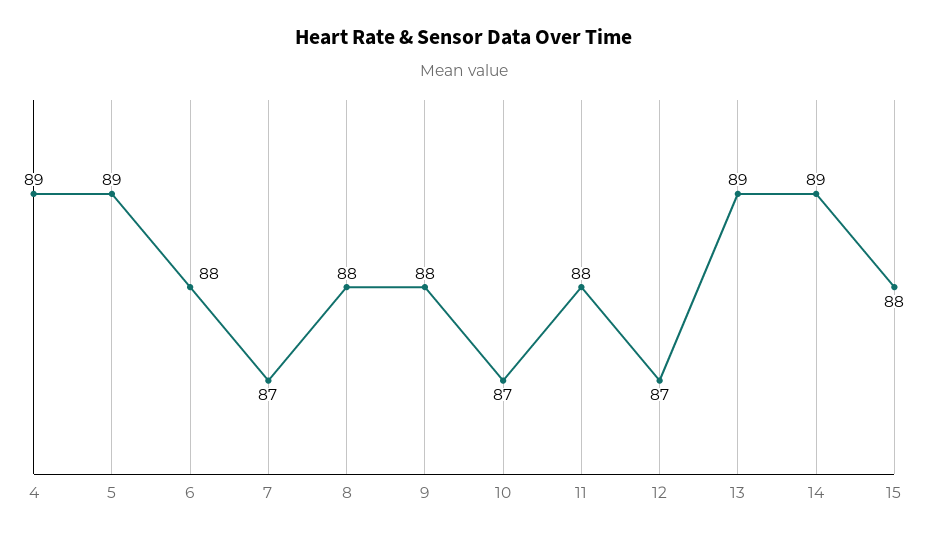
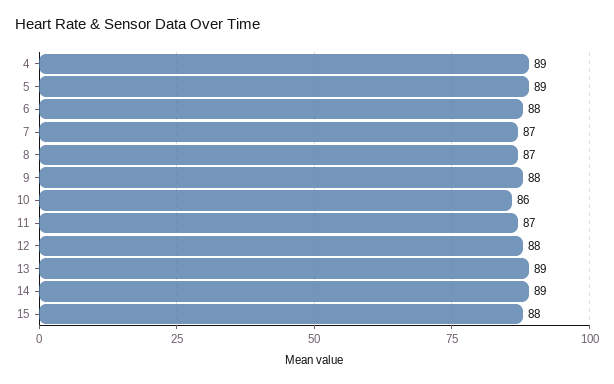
8: 88 -> 87
10: 87 -> 86
11: 88 -> 87
12: 87 -> 88

